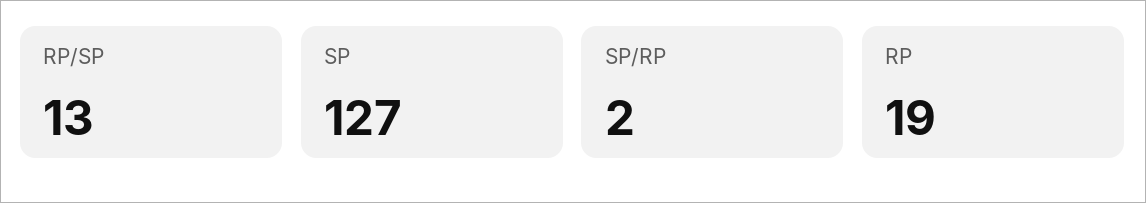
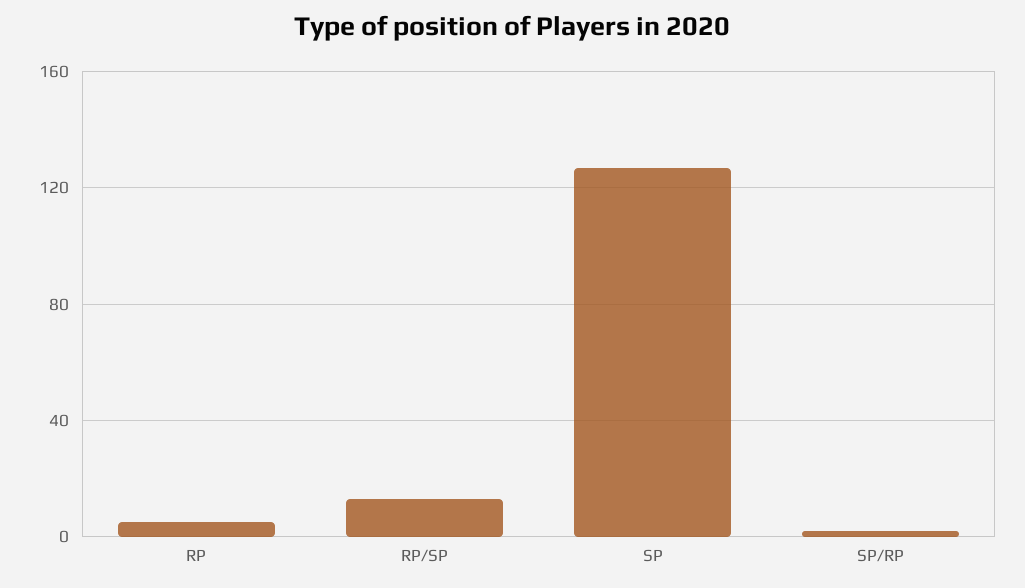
RP: 19 -> 5

